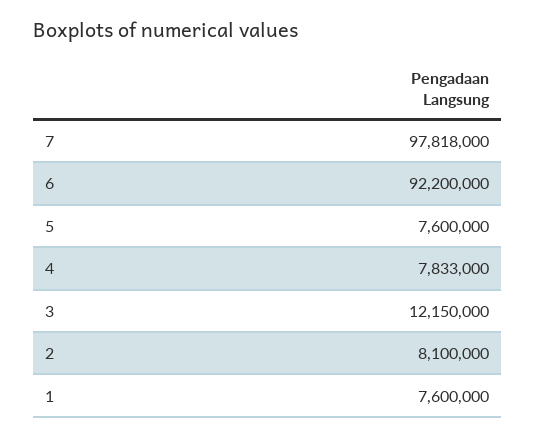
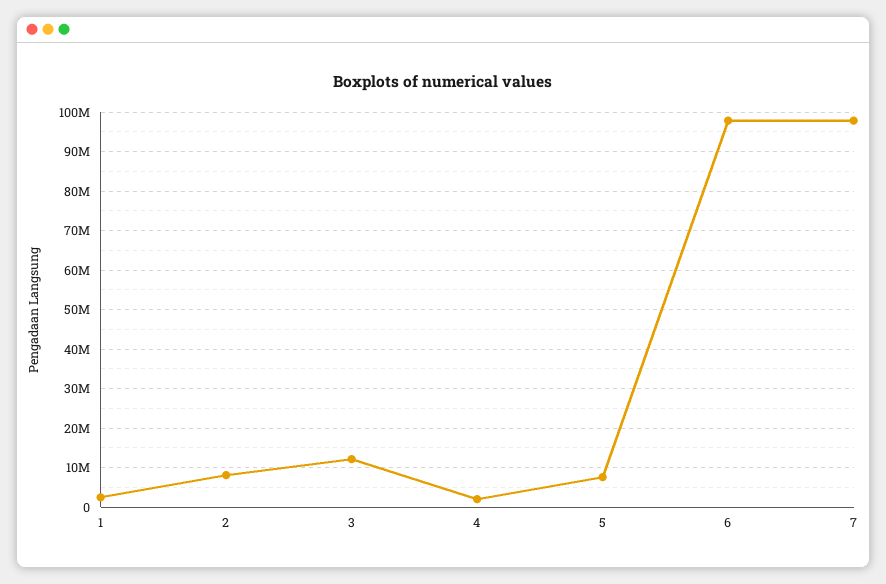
6: 92200000 -> 98000000
4: 7833000 -> 2000000
1: 7600000 -> 2000000

